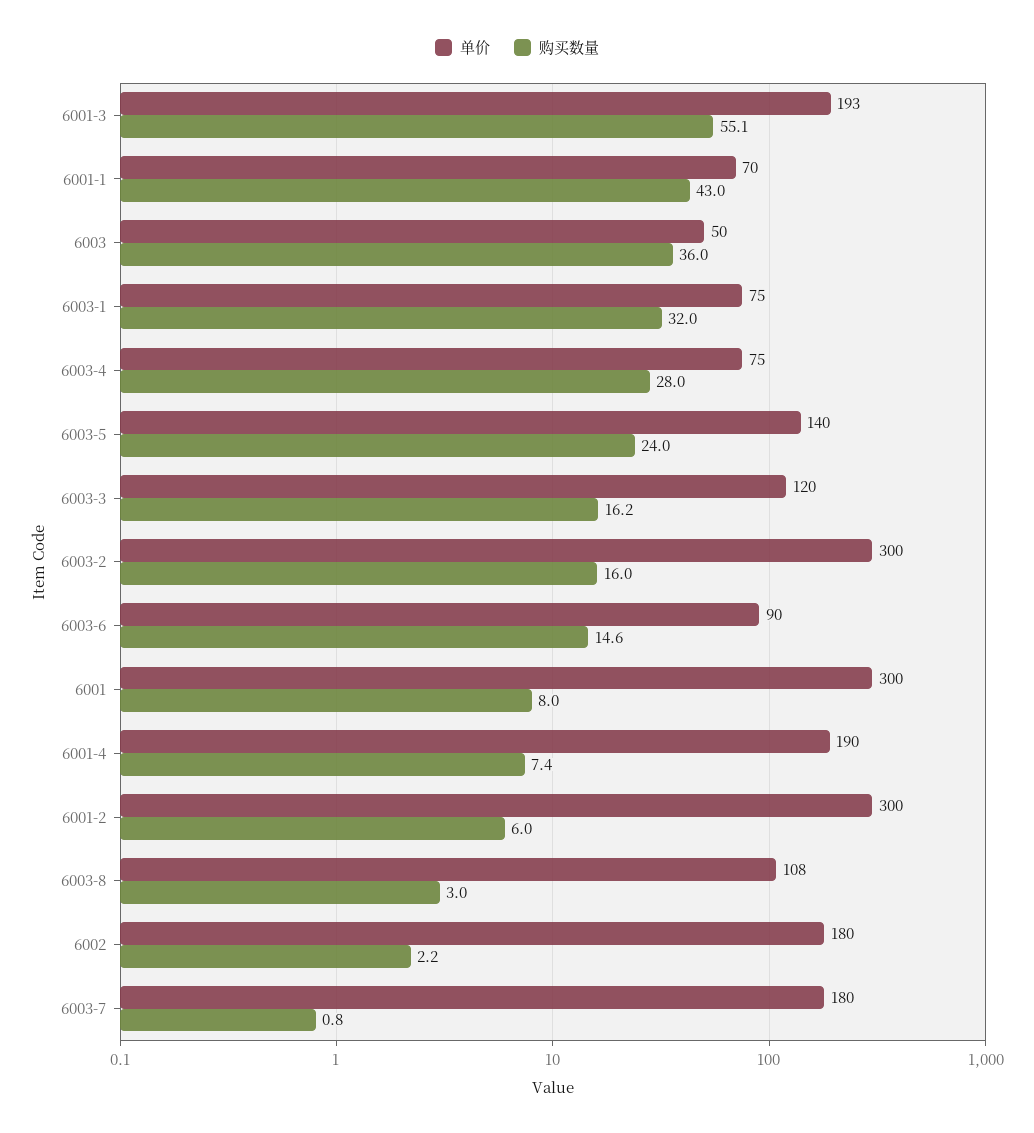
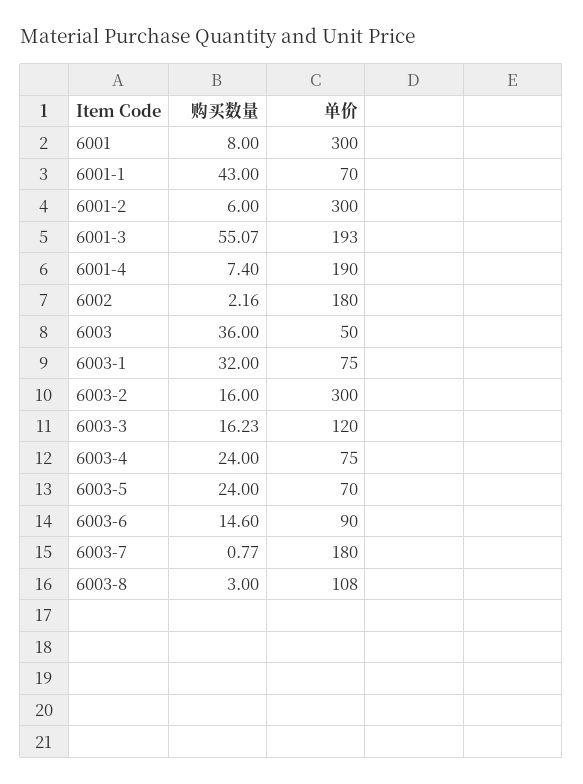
购买数量, 6003-4: 28 -> 24
单价, 6003-5: 140 -> 70

